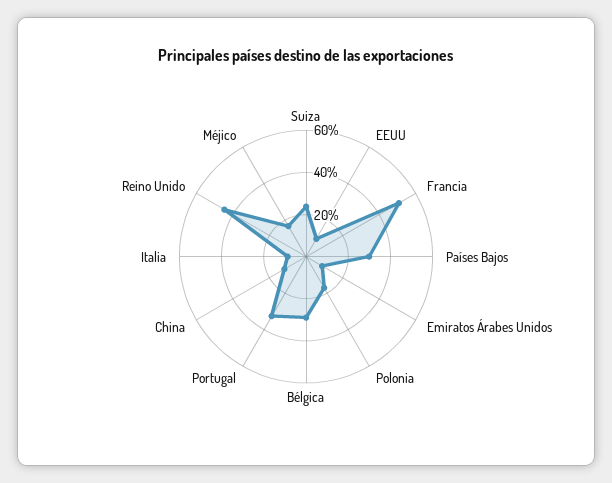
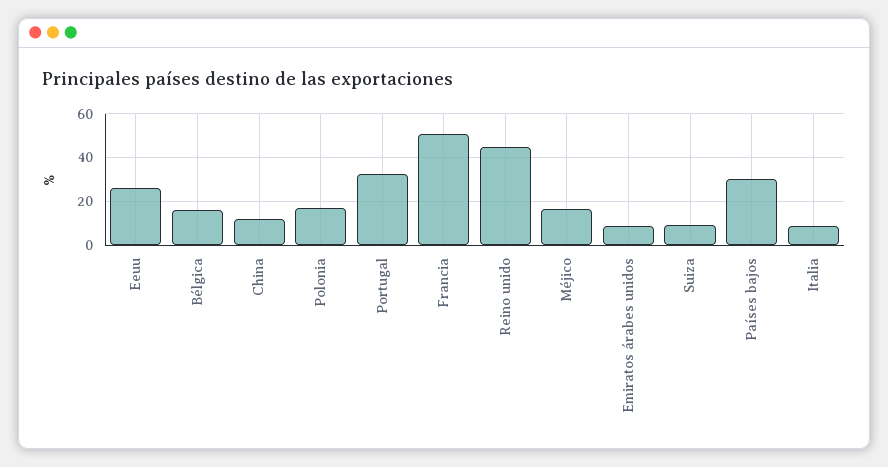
Suiza: 25 -> 10
EEUU: 10 -> 25
Bélgica: 30 -> 15

